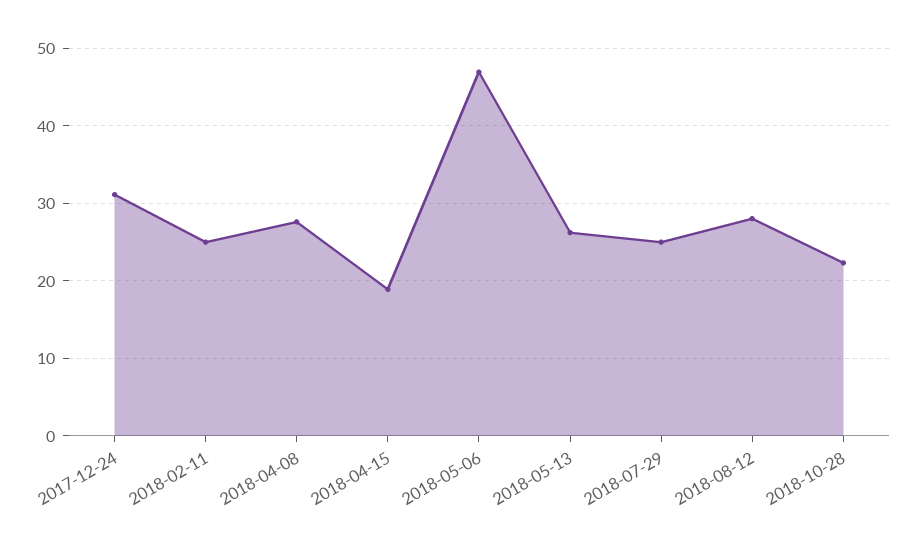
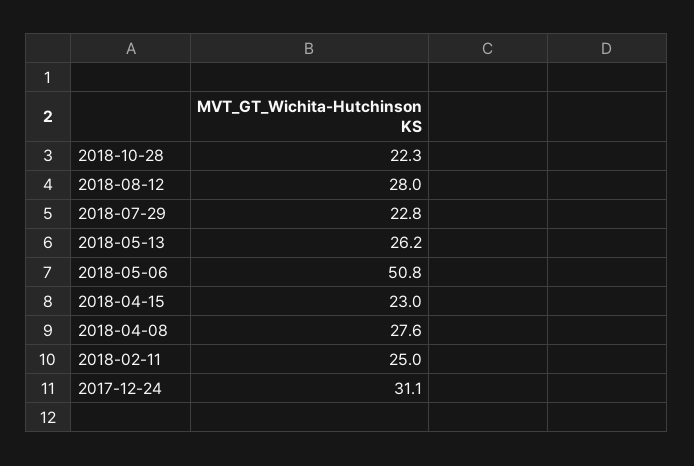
2018-04-15: 19 -> 23
2018-05-06: 47 -> 50.8
2018-07-29: 25 -> 22.8

